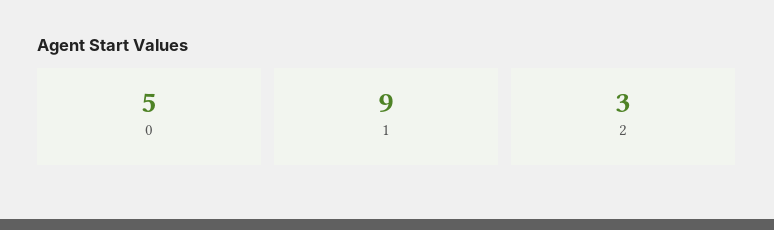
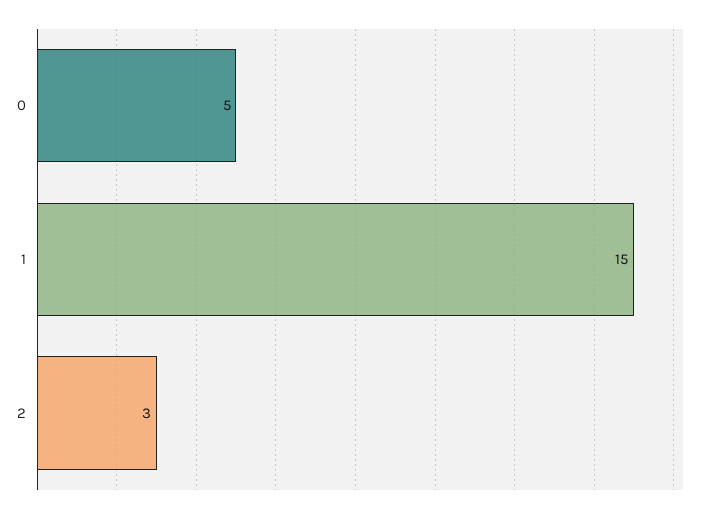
1: 9 -> 15

